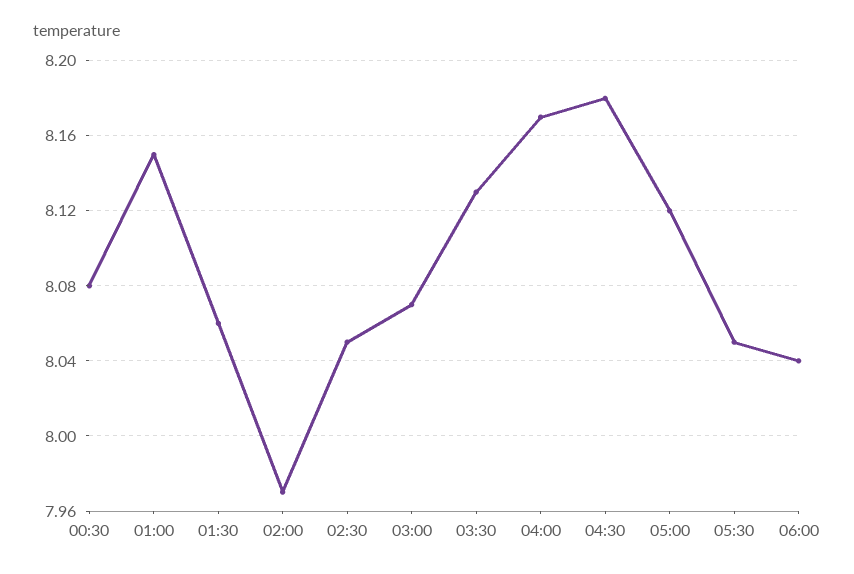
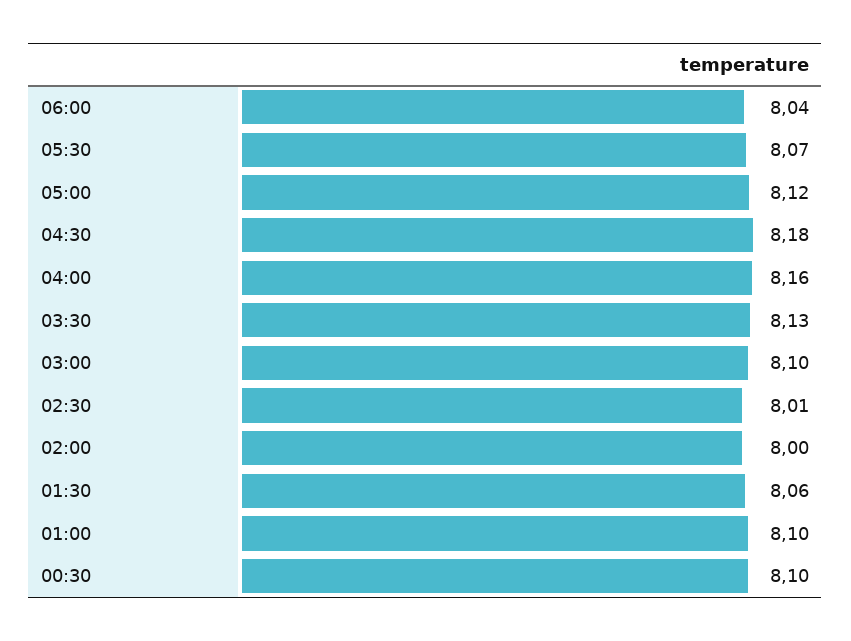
00:30: 8.08 -> 8.1
01:00: 8.15 -> 8.1
02:00: 7.97 -> 8
02:30: 8.05 -> 8.01
03:00: 8.07 -> 8.1
04:00: 8.17 -> 8.16
05:30: 8.05 -> 8.07

